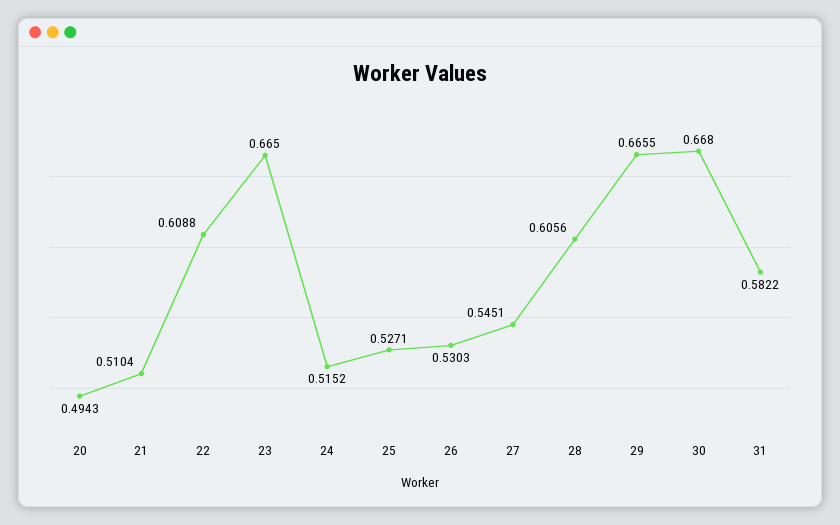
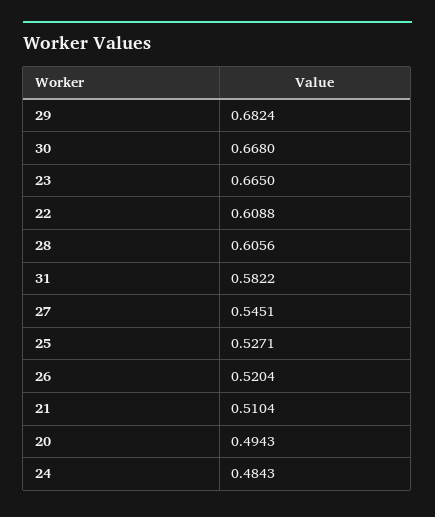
24: 0.5152 -> 0.4843
26: 0.5303 -> 0.5204
29: 0.6655 -> 0.6824

